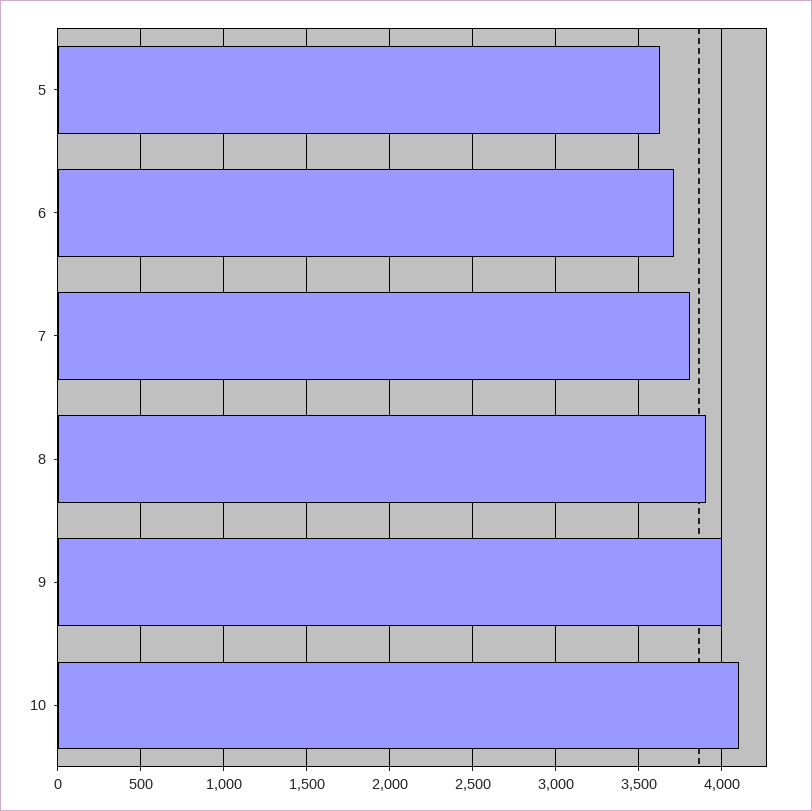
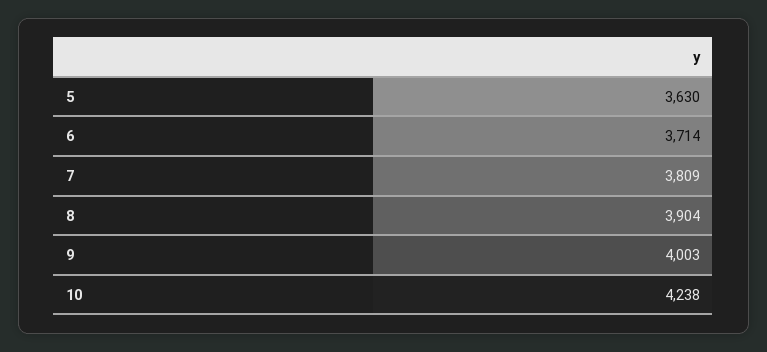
10: 4100 -> 4238

